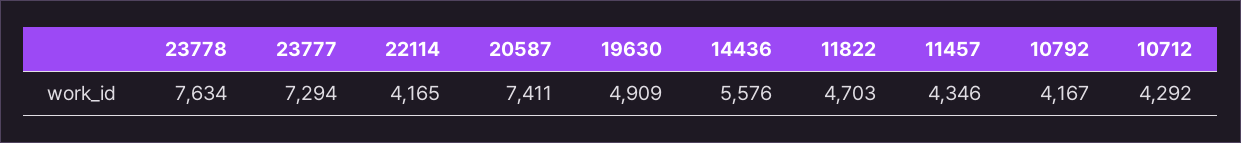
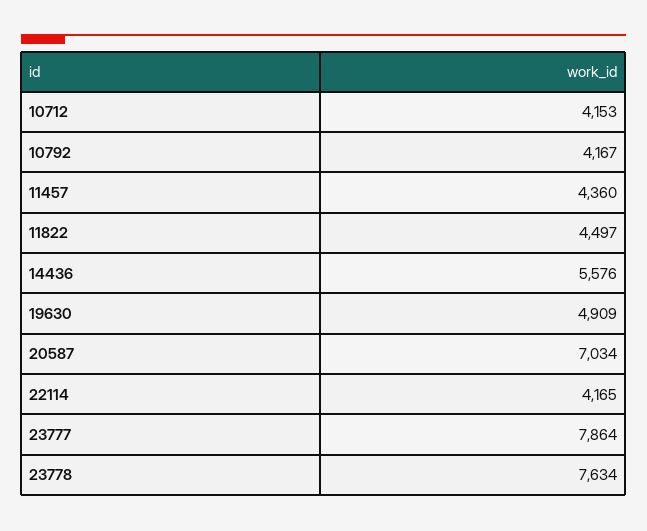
23777: 7294 -> 7864
20587: 7411 -> 7034
11822: 4703 -> 4497
11457: 4346 -> 4360
10712: 4292 -> 4153

